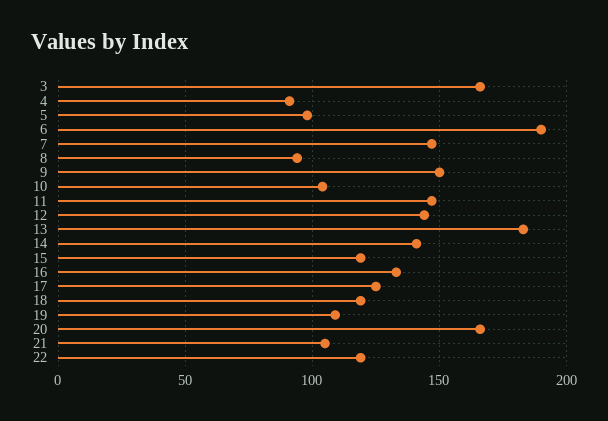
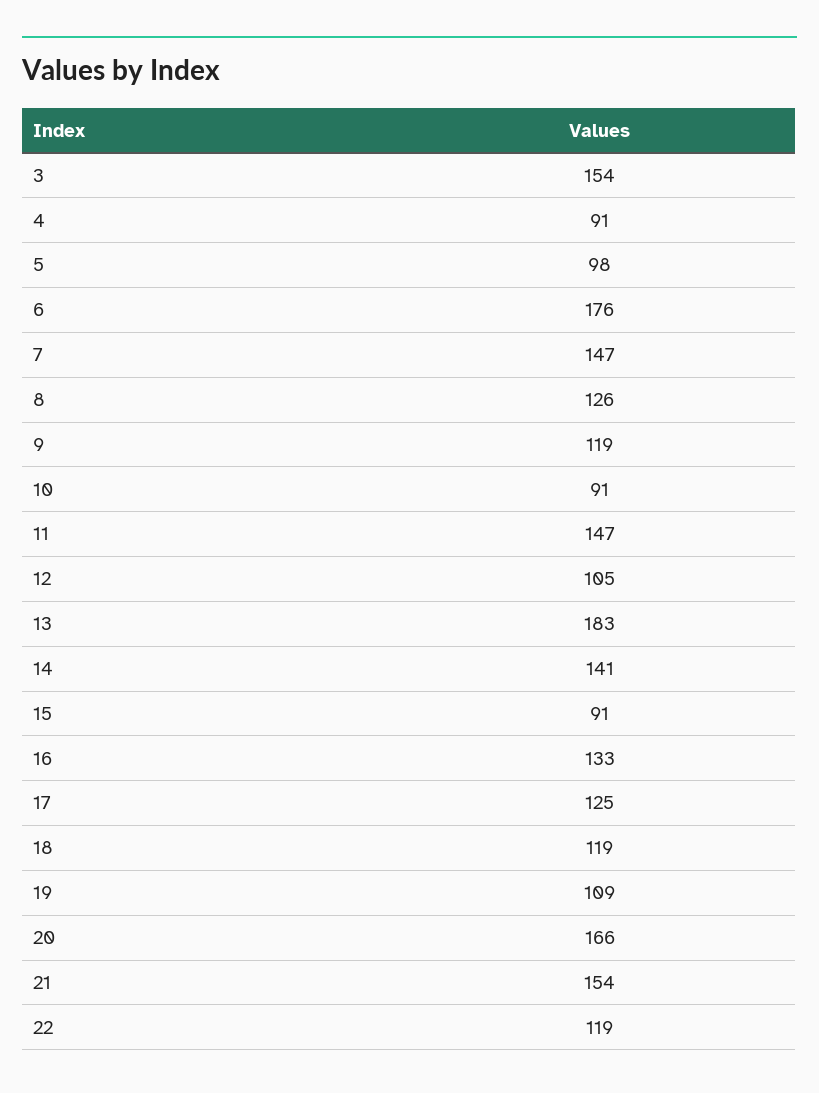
3: 165 -> 154
6: 190 -> 176
8: 95 -> 126
9: 150 -> 119
10: 105 -> 91
12: 145 -> 105
15: 120 -> 91
21: 105 -> 154

